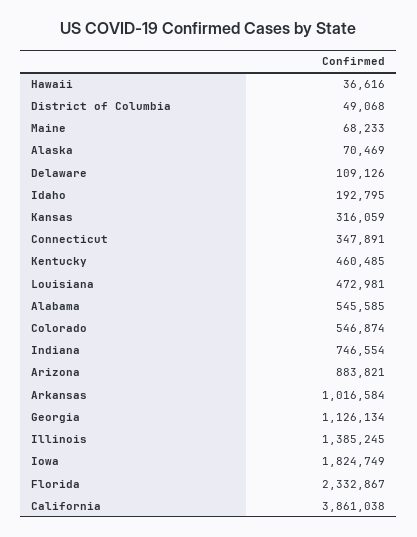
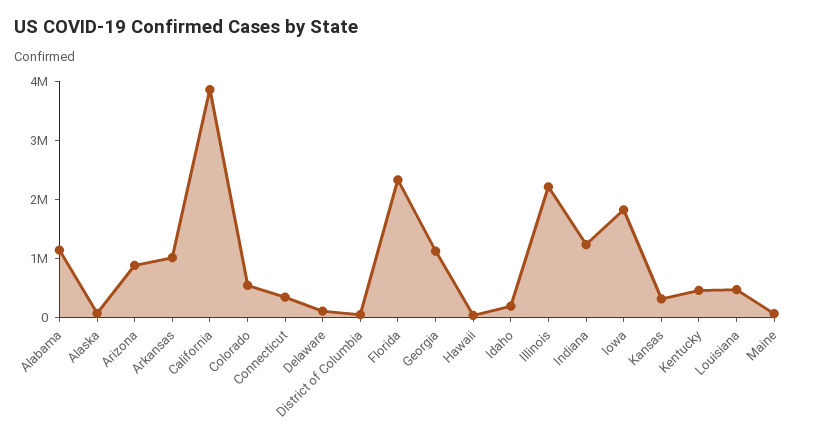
Alabama: 545585 -> 1200000
Indiana: 746554 -> 1200000
Illinois: 1385245 -> 2200000

